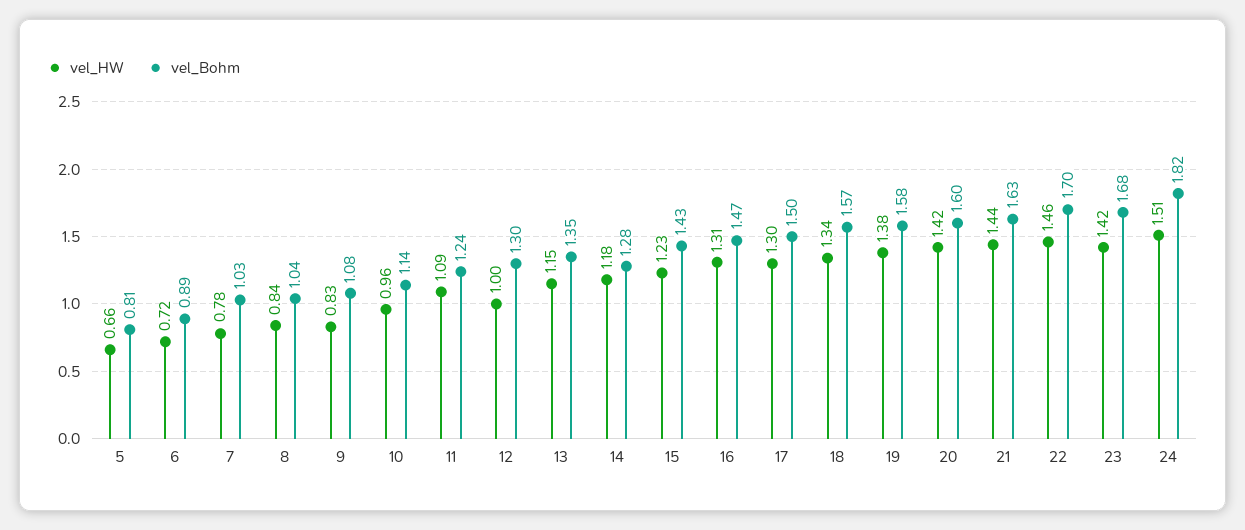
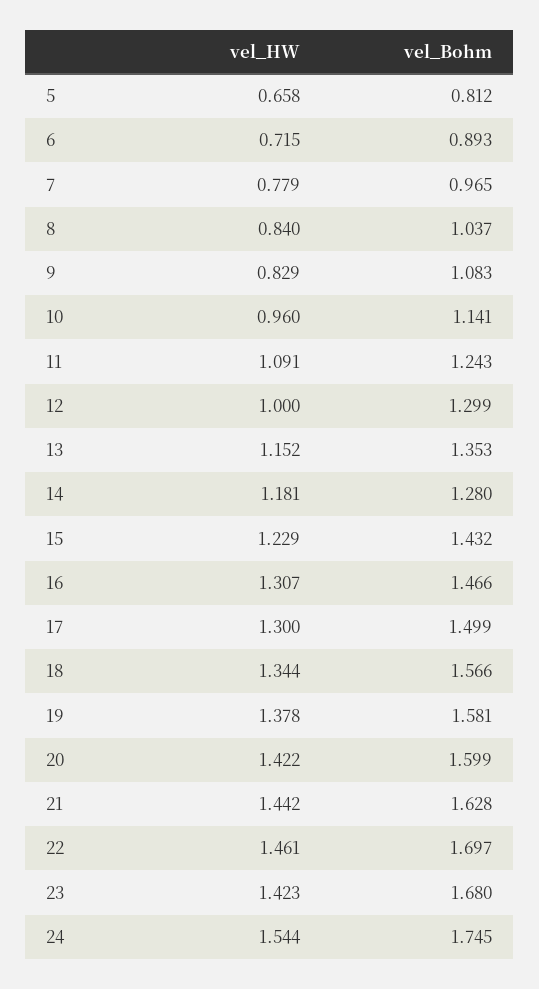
vel_Bohm, 7: 1.03 -> 0.965
vel_HW, 24: 1.51 -> 1.544
vel_Bohm, 24: 1.82 -> 1.745

